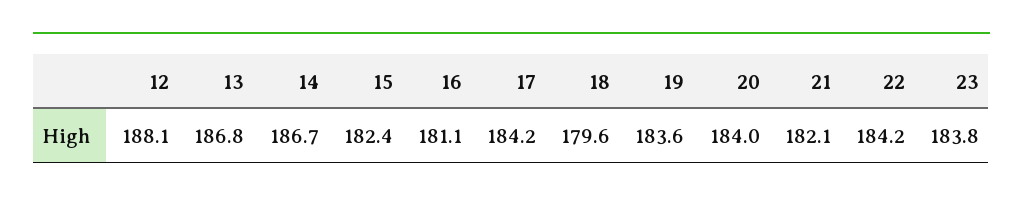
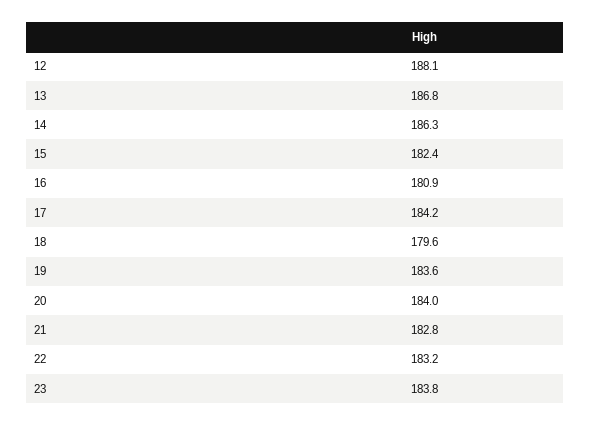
14: 186.7 -> 186.3
16: 181.1 -> 180.9
21: 182.1 -> 182.8
22: 184.2 -> 183.2

